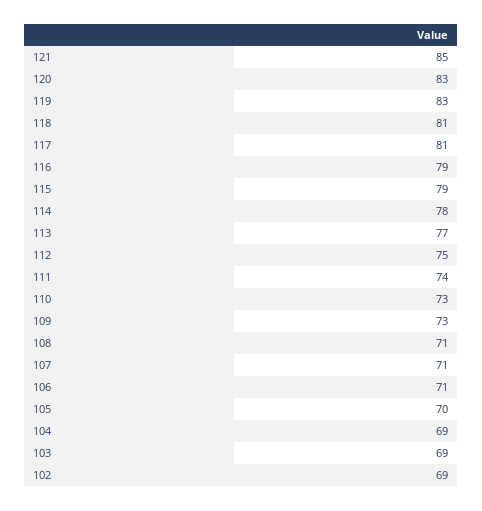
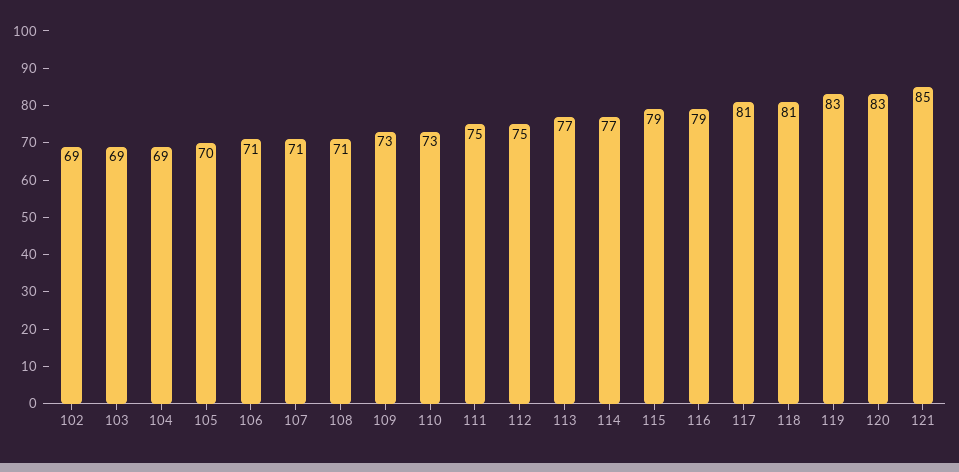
114: 78 -> 77
111: 74 -> 75

